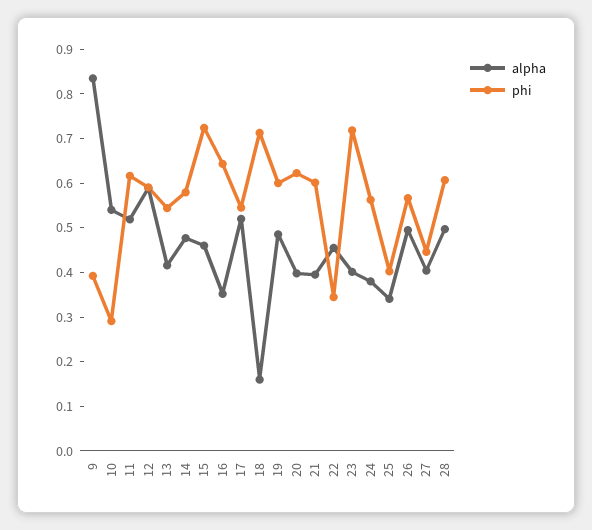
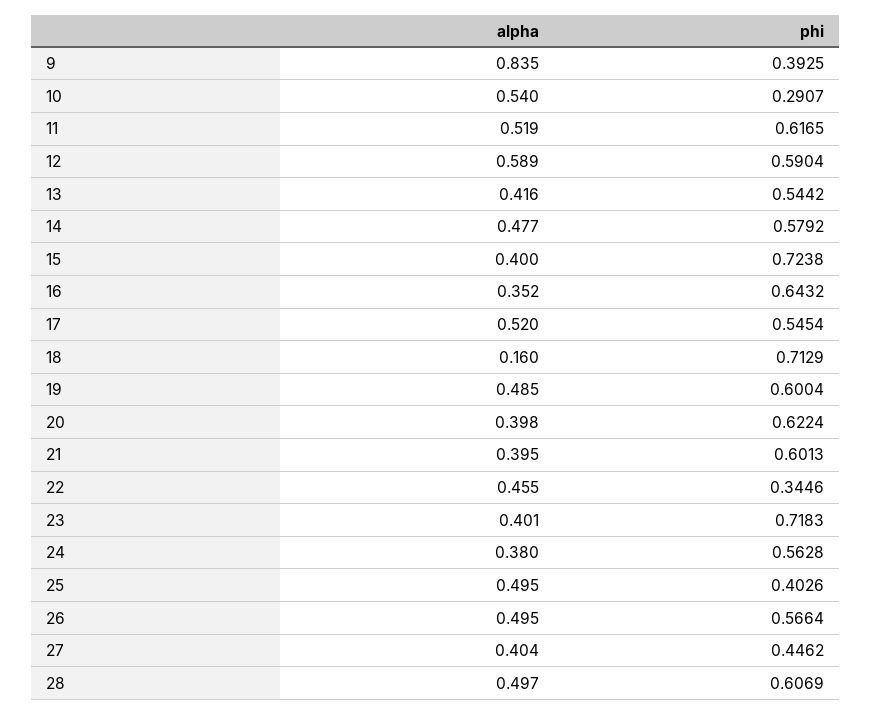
alpha, 15: 0.46 -> 0.4
alpha, 25: 0.34 -> 0.495

